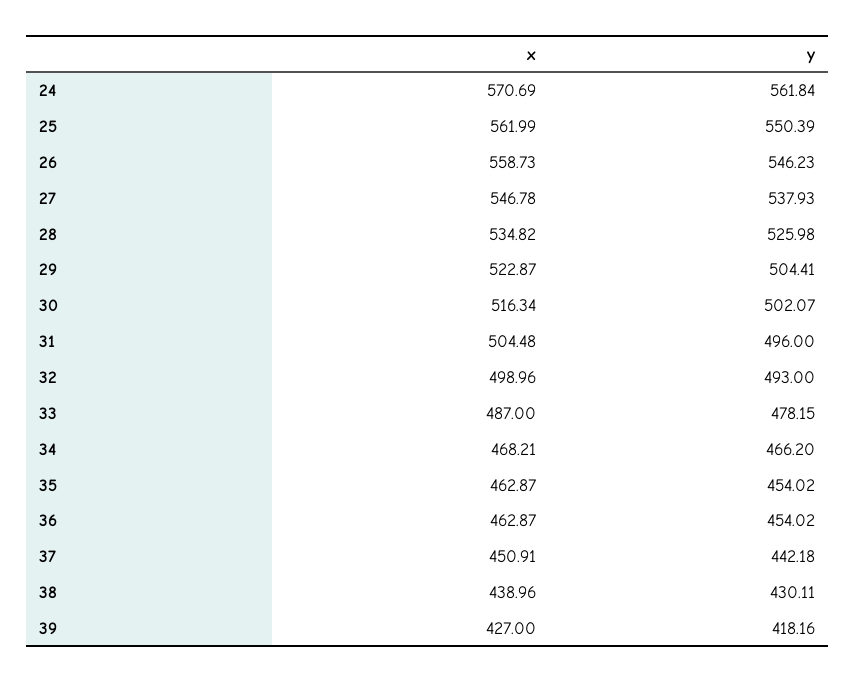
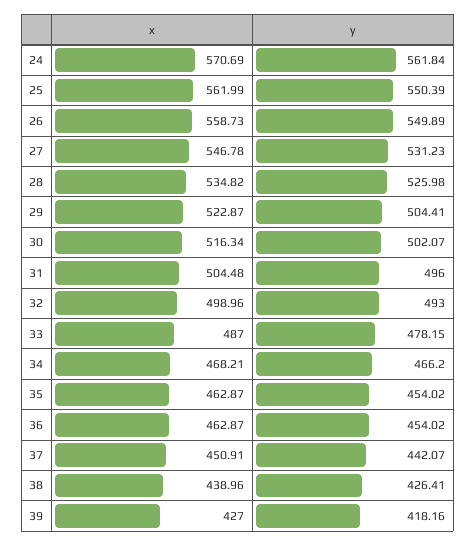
y, 26: 546.23 -> 549.89
y, 27: 537.93 -> 531.23
y, 37: 442.18 -> 442.07
y, 38: 430.11 -> 426.41

